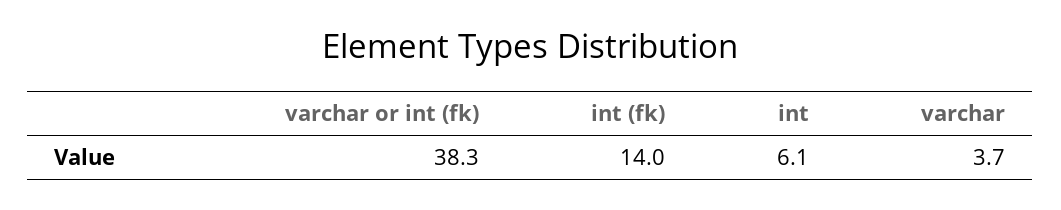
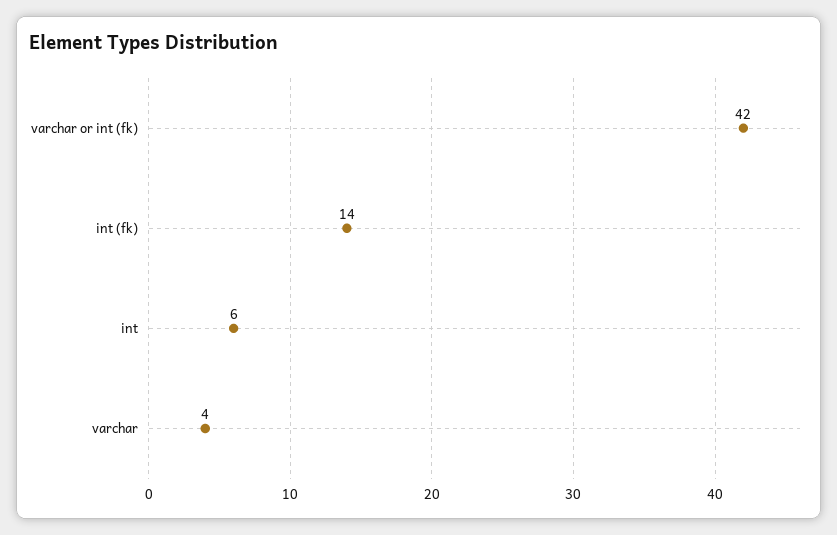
varchar or int (fk): 38.3 -> 42

